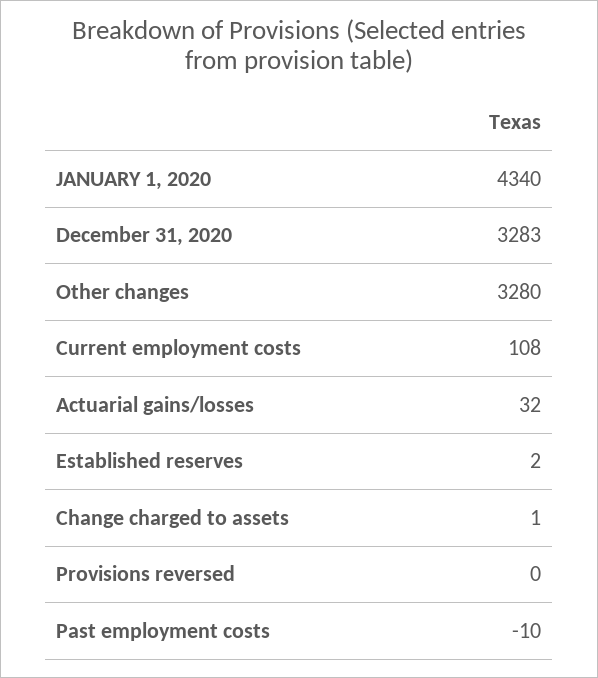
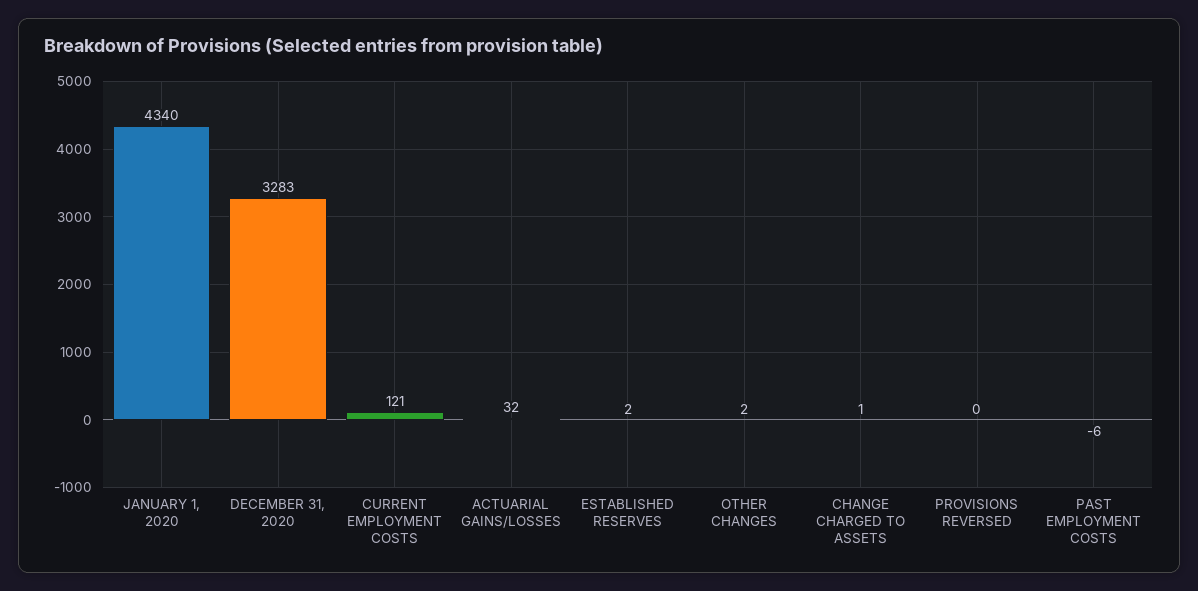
Other changes: 3280 -> 2
Current employment costs: 108 -> 121
Past employment costs: -10 -> -6

